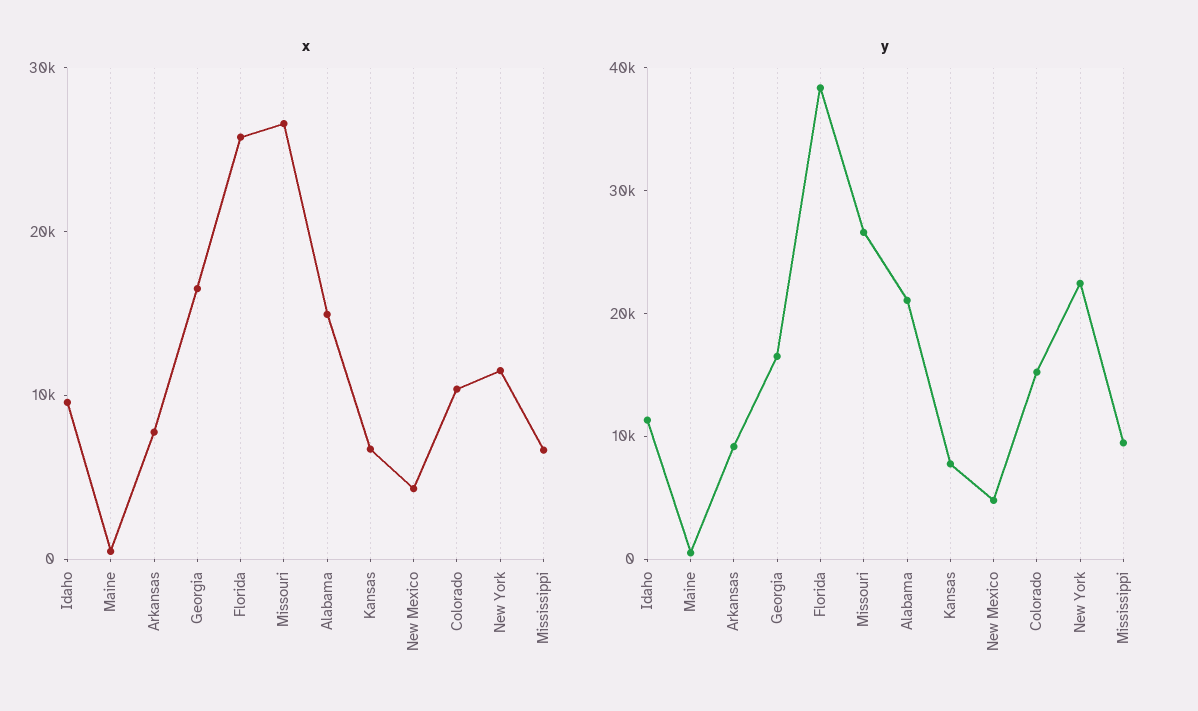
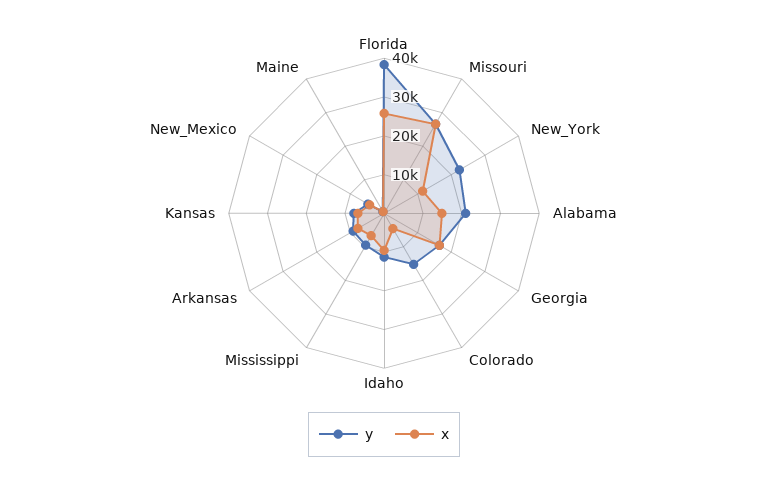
x, Colorado: 10000 -> 5000

